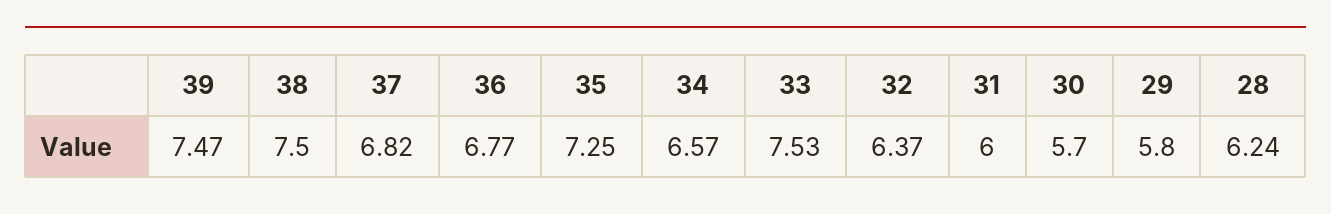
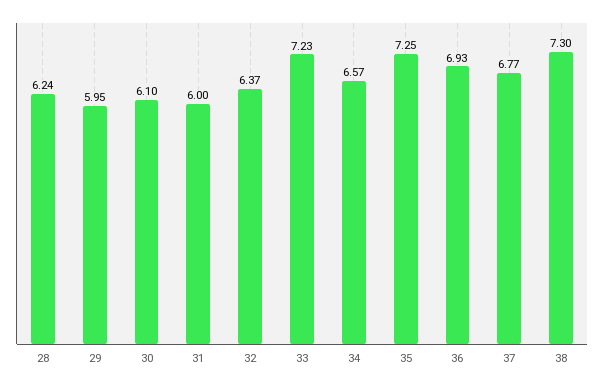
39: 7.47 -> none
38: 7.5 -> 7.3
37: 6.82 -> 6.77
36: 6.77 -> 6.93
33: 7.53 -> 7.23
30: 5.7 -> 6.1
29: 5.8 -> 5.95

